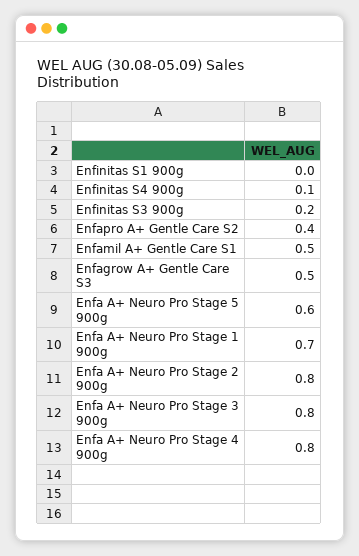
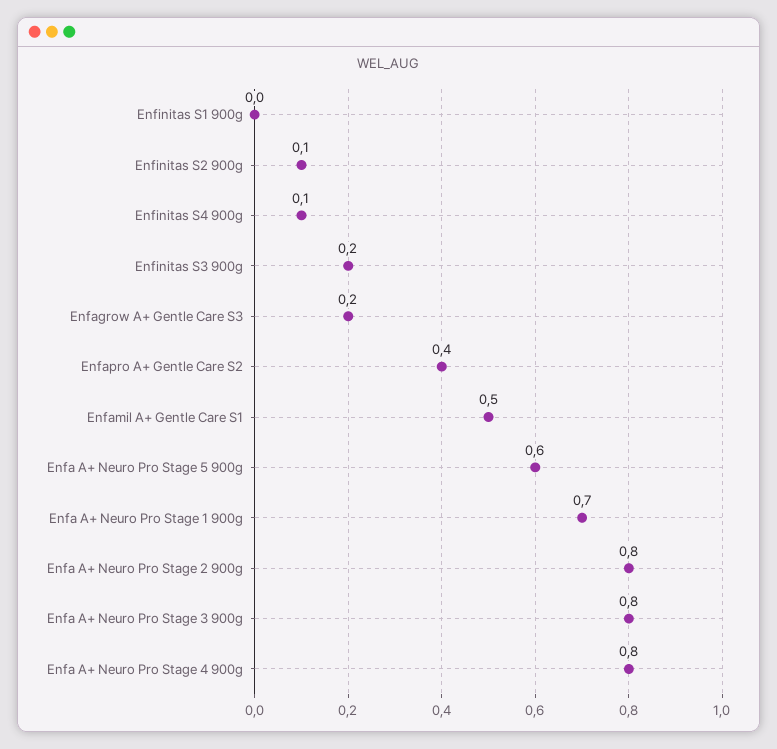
Enfagrow A+ Gentle Care S3: 0.5 -> 0.2
Enfinitas S2 900g: none -> 0.1

